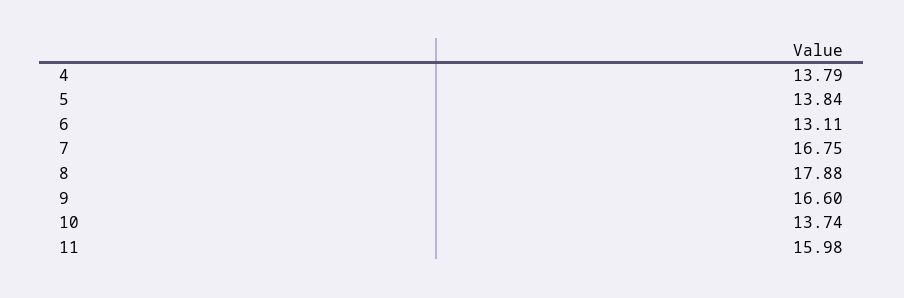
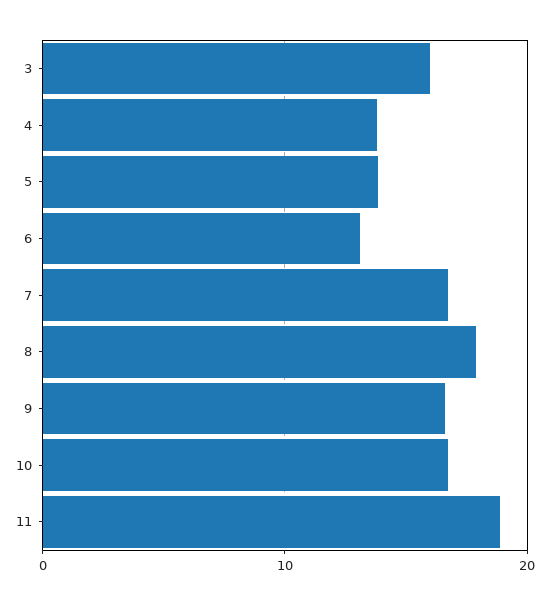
10: 13.74 -> 17
11: 15.98 -> 19
3: none -> 16

